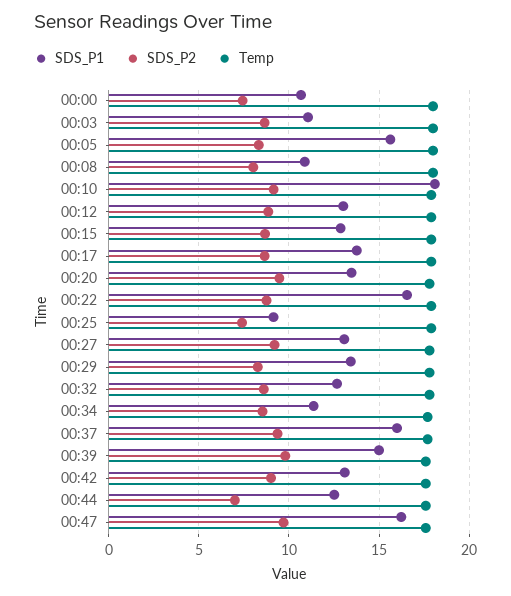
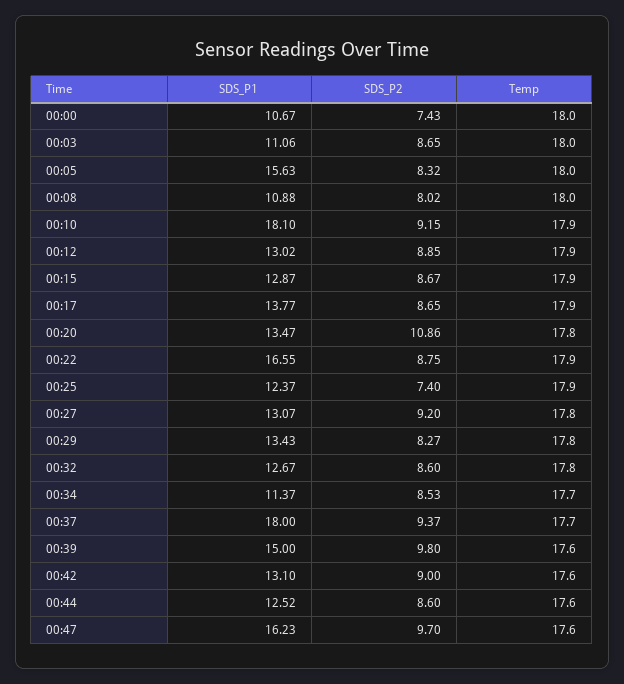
SDS_P2, 00:20: 9.5 -> 10.86
SDS_P1, 00:25: 9 -> 12.37
SDS_P1, 00:37: 16 -> 18
SDS_P2, 00:44: 7 -> 8.6

